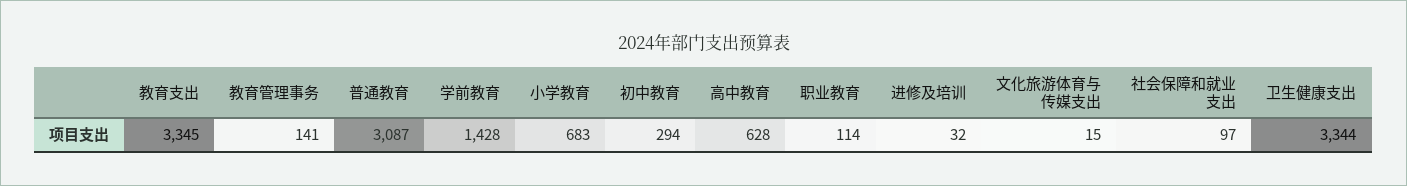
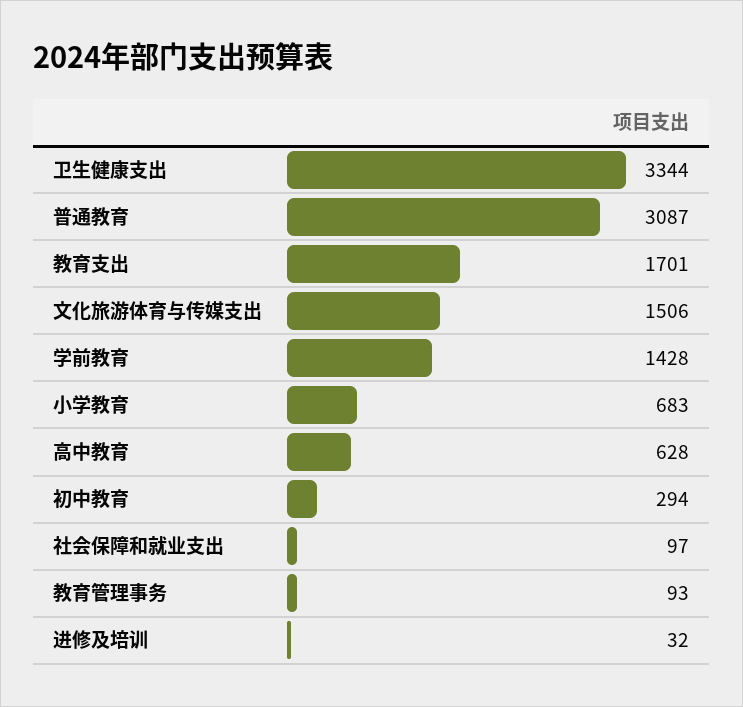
教育支出: 3345 -> 1701
教育管理事务: 141 -> 93
职业教育: 114 -> none
文化旅游体育与传媒支出: 15 -> 1506

